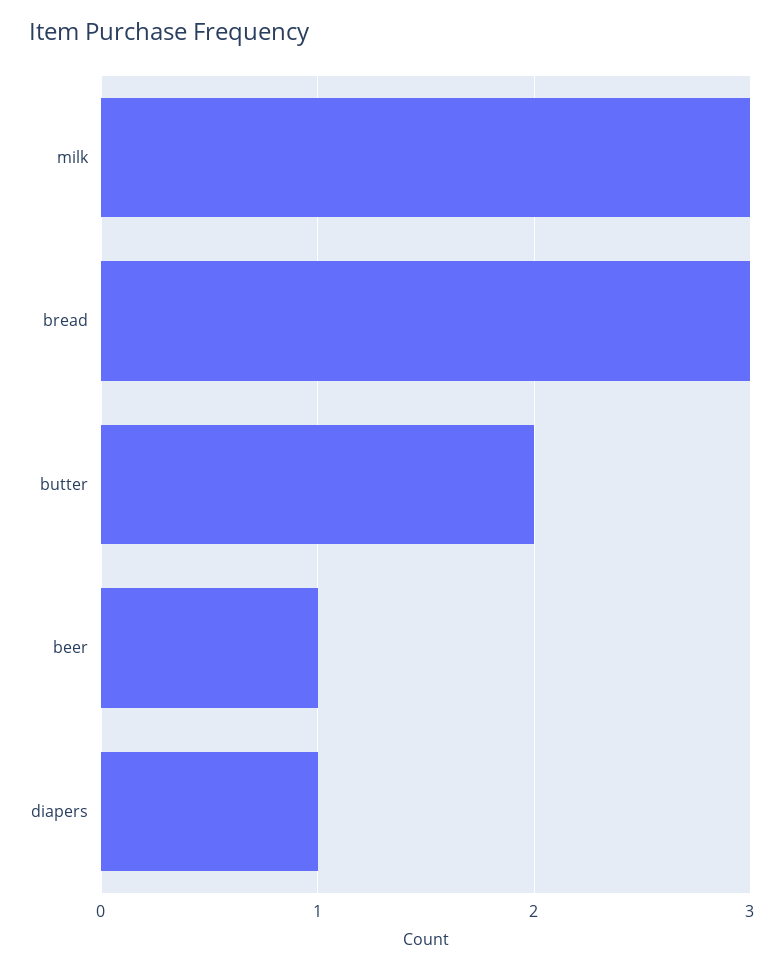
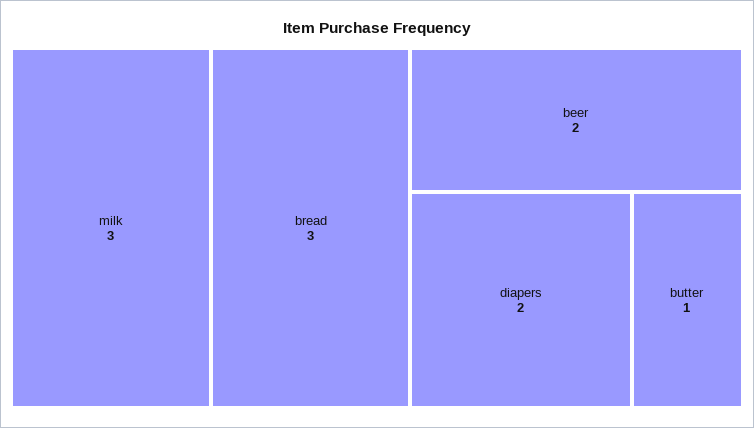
butter: 2 -> 1
beer: 1 -> 2
diapers: 1 -> 2

